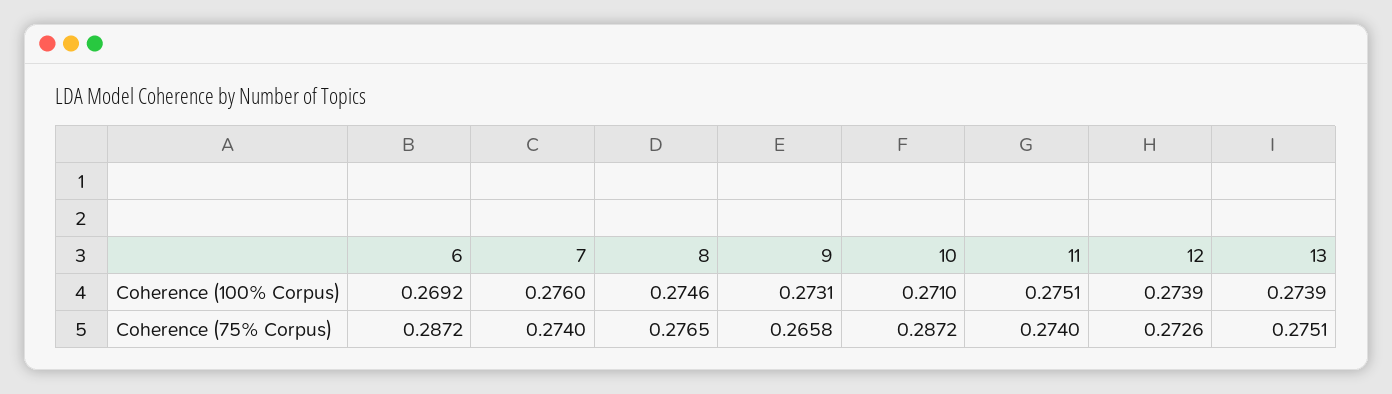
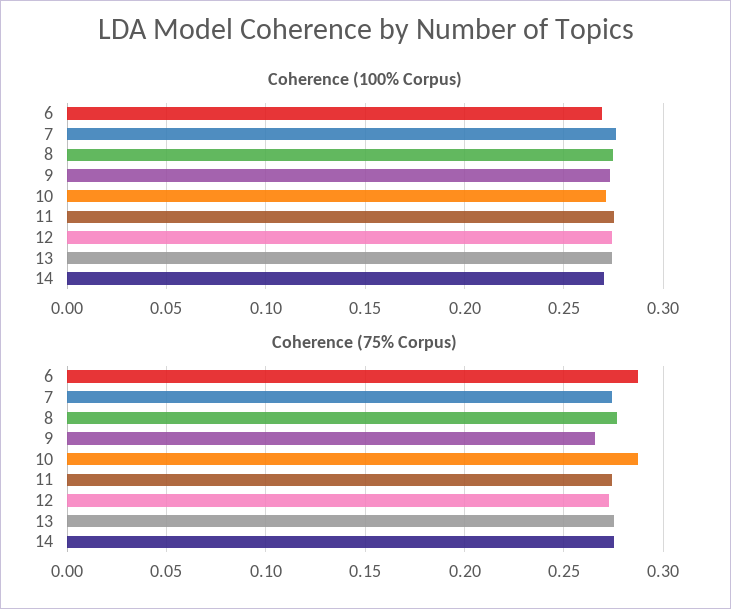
Coherence (100% Corpus), 14: none -> 0.27
Coherence (75% Corpus), 14: none -> 0.275

